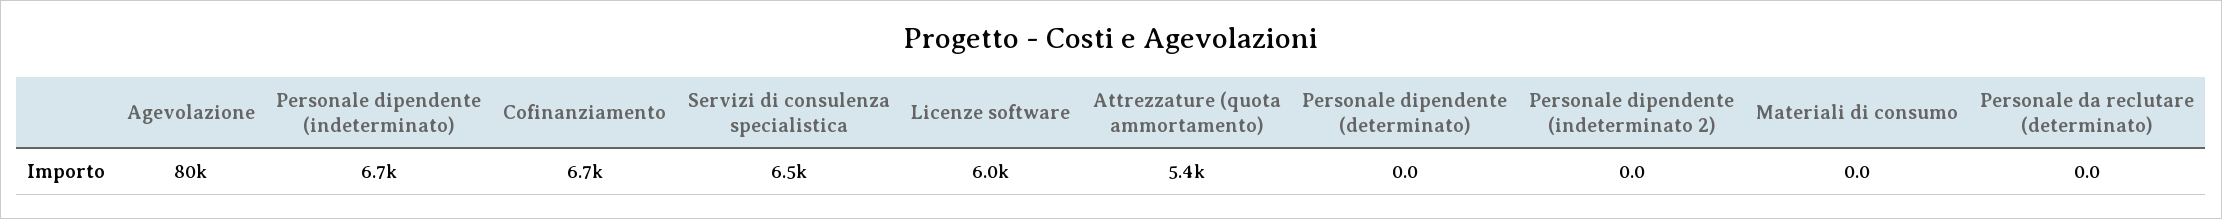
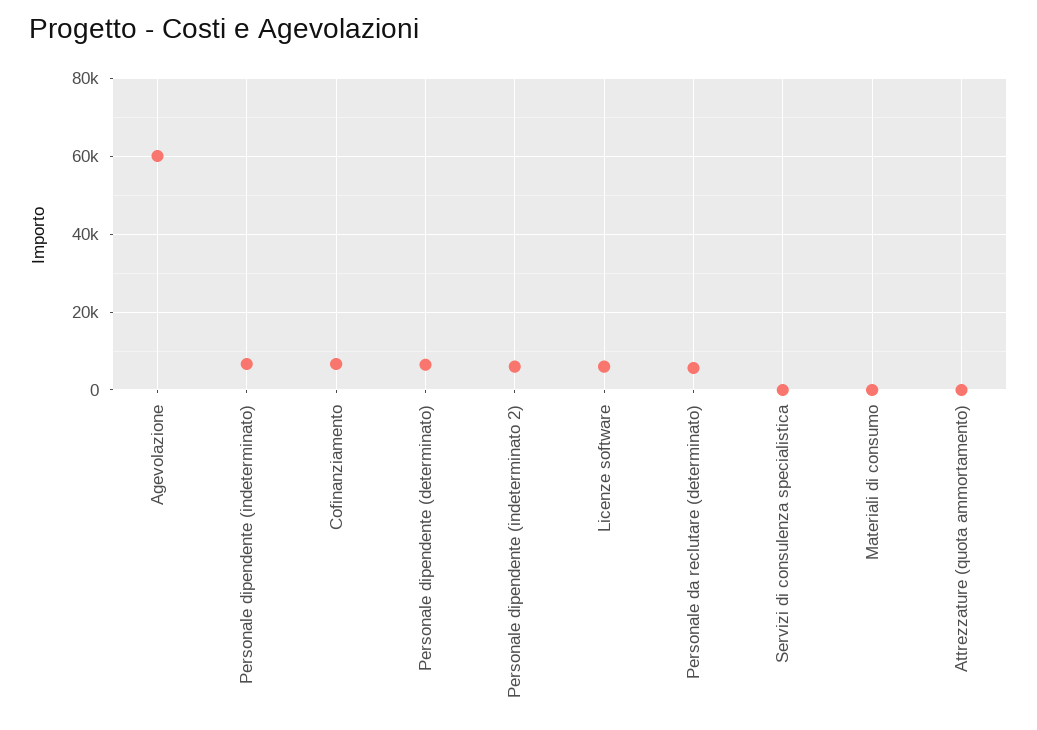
Agevolazione: 80000 -> 60000
Servizi di consulenza specialistica: 6500 -> 0
Attrezzature (quota ammortamento): 5400 -> 0
Personale dipendente (determinato): 0 -> 6000
Personale dipendente (indeterminato 2): 0 -> 6000
Personale da reclutare (determinato): 0 -> 6000

